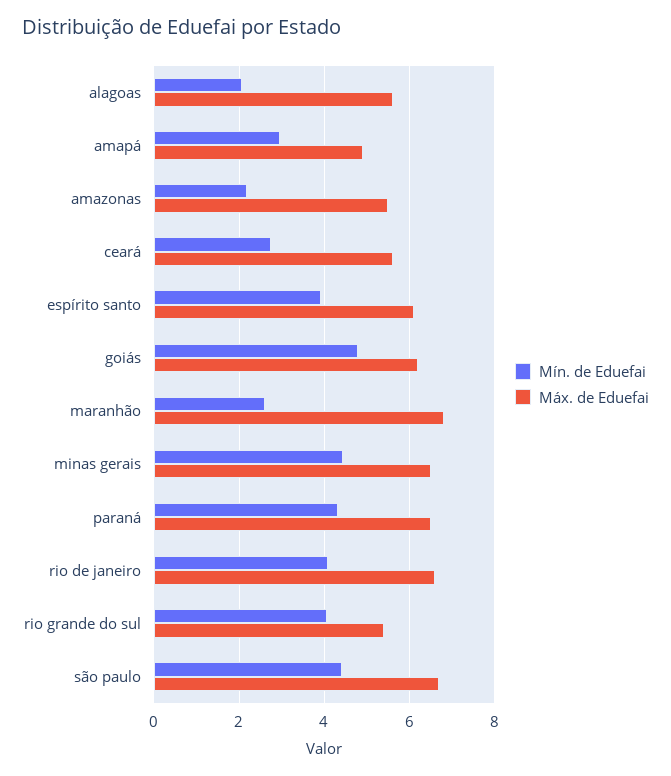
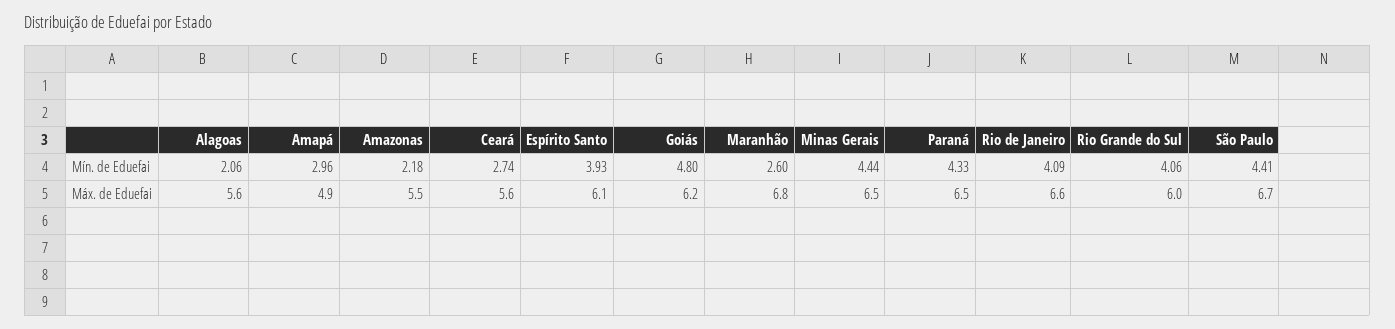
Máx. de Eduefai, rio grande do sul: 5.4 -> 6

